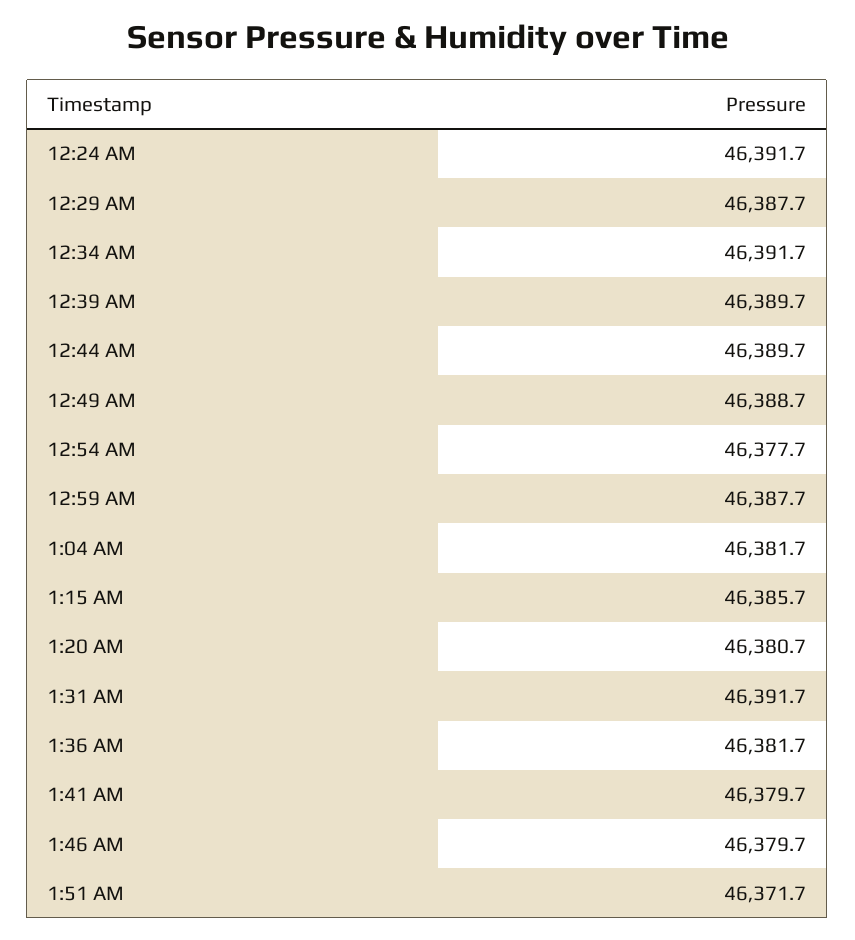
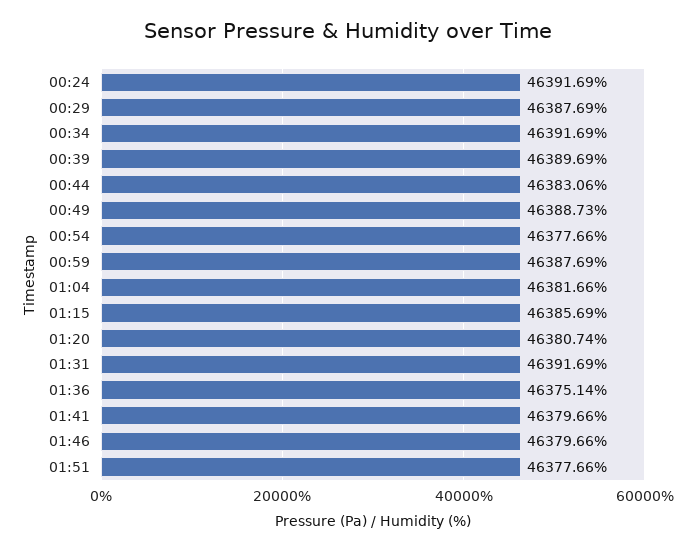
12:44 AM: 46389.7 -> 46383.06
1:36 AM: 46381.7 -> 46375.14
1:51 AM: 46371.7 -> 46377.66

